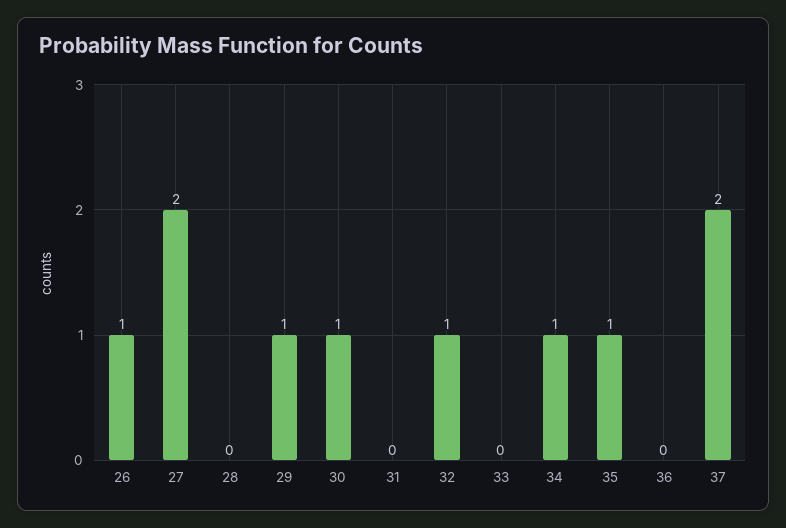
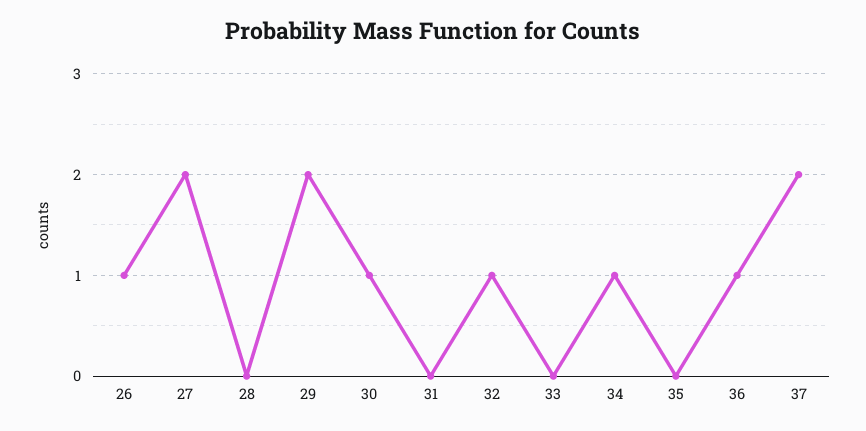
29: 1 -> 2
35: 1 -> 0
36: 0 -> 1

